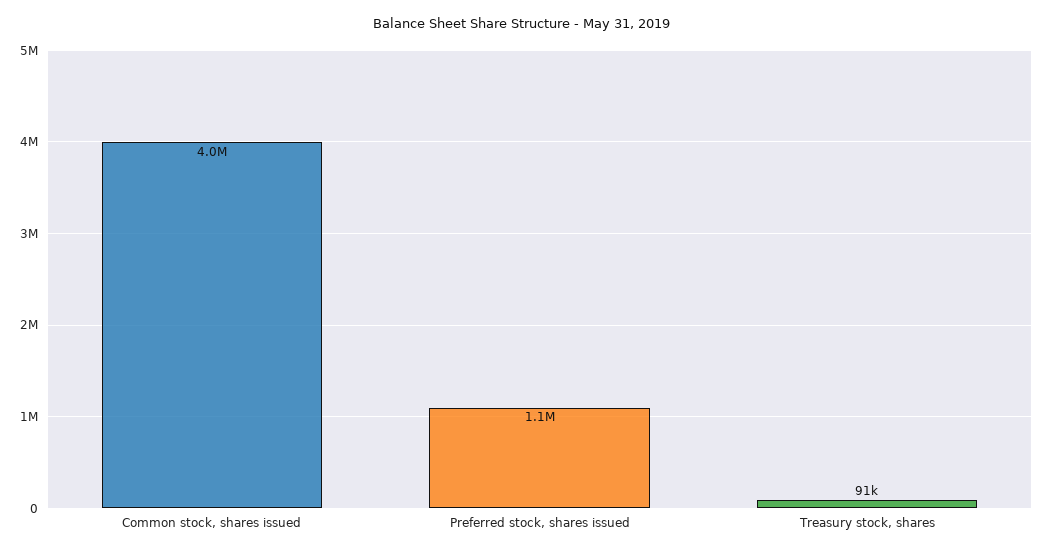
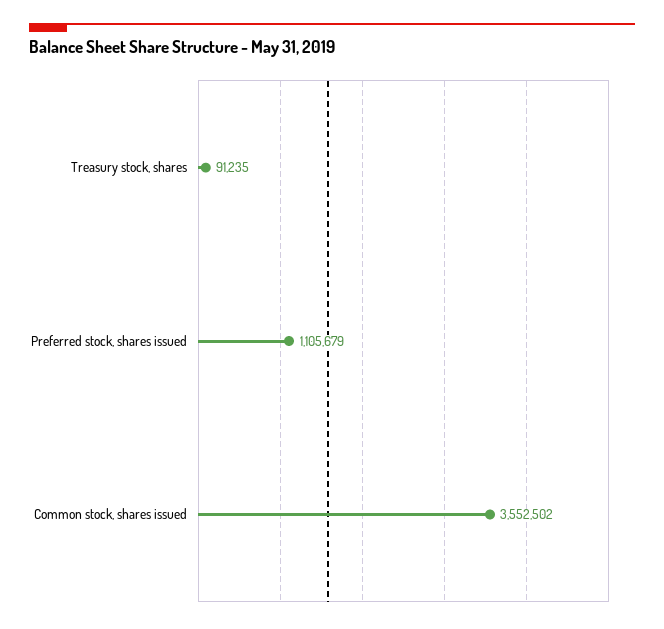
Common stock, shares issued: 4000000 -> 3552502

